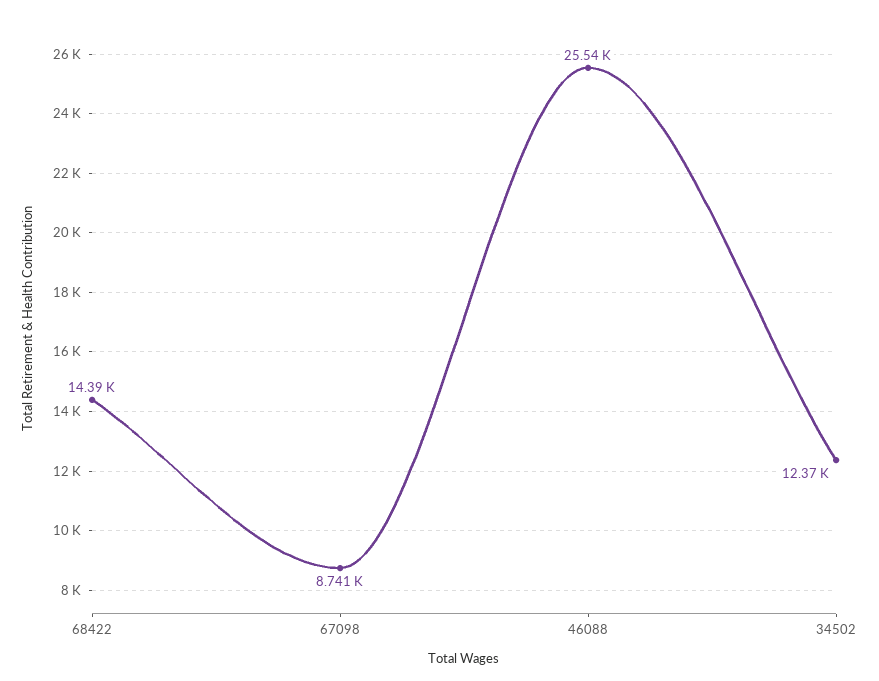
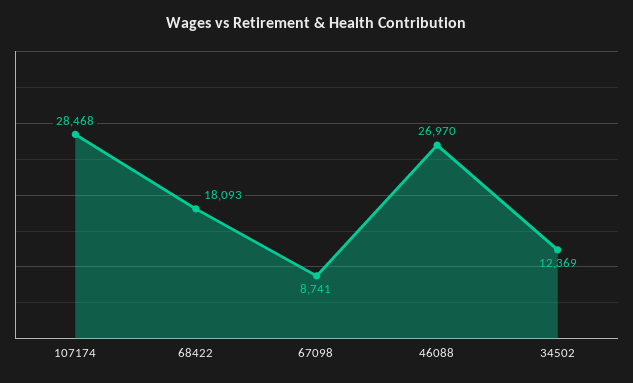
68422: 14390 -> 18093
46088: 25540 -> 26970
107174: none -> 28468

